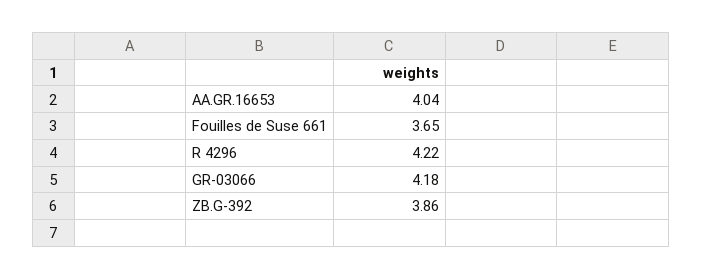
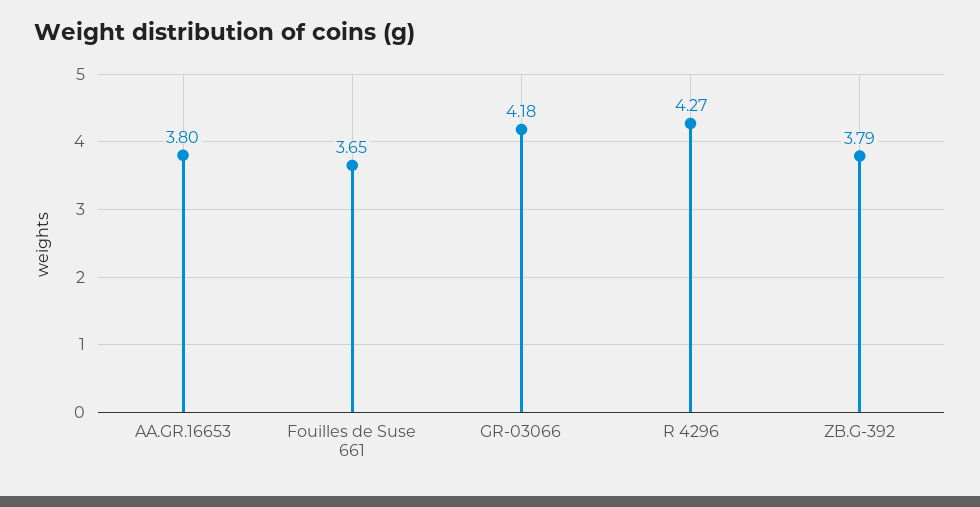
AA.GR.16653: 4.04 -> 3.8
R 4296: 4.22 -> 4.27
ZB.G-392: 3.86 -> 3.79

